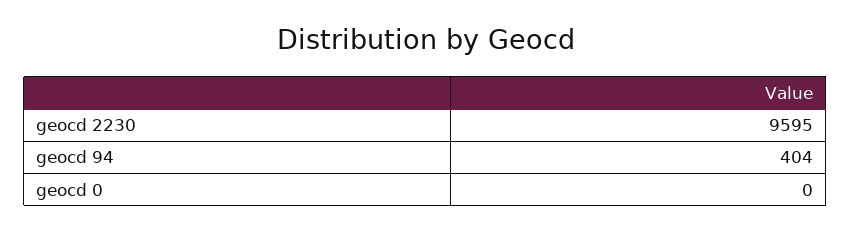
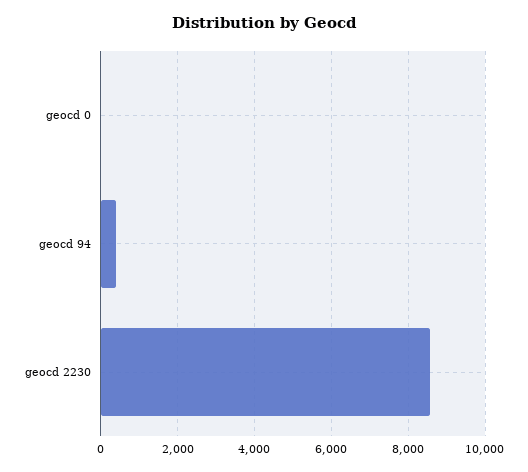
geocd 2230: 9595 -> 8600

